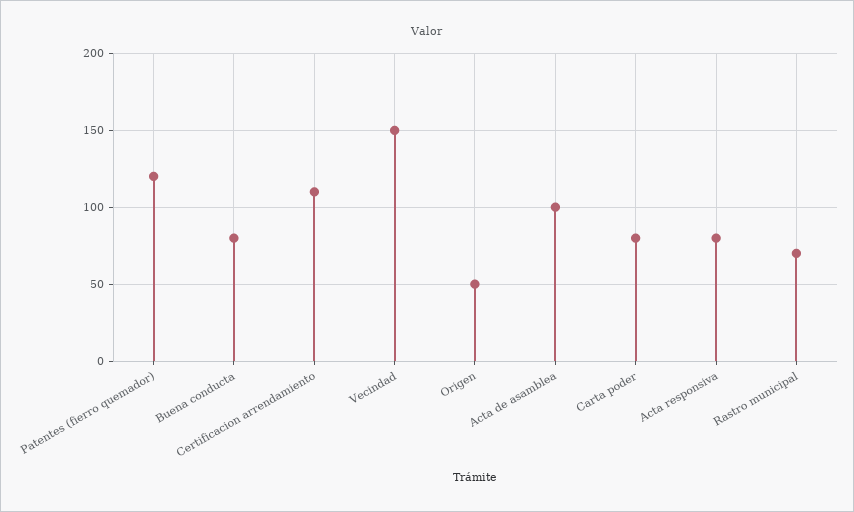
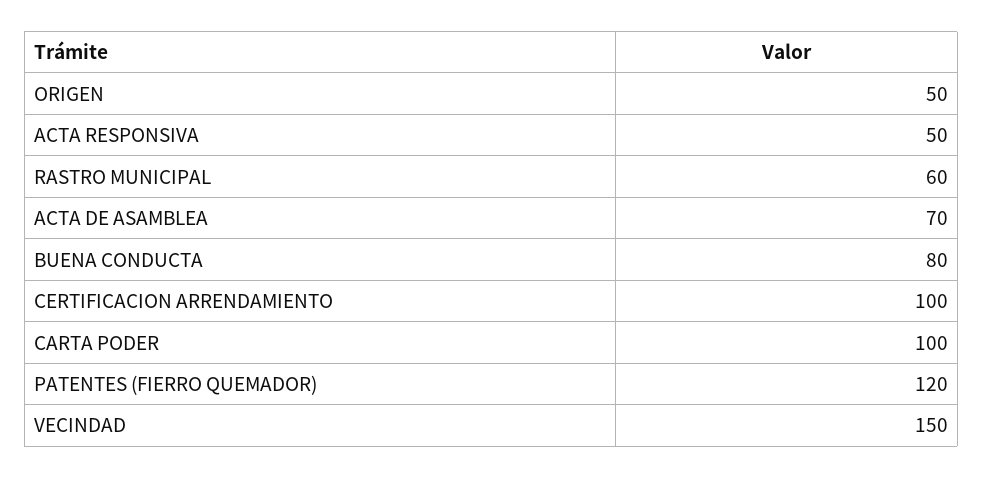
Certificacion arrendamiento: 110 -> 100
Acta de asamblea: 100 -> 70
Carta poder: 80 -> 100
Acta responsiva: 80 -> 50
Rastro municipal: 70 -> 60

